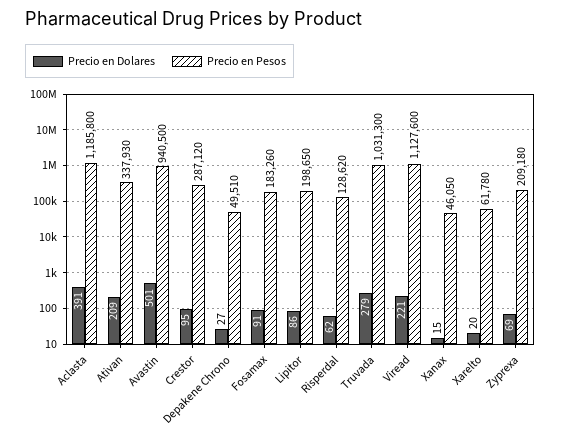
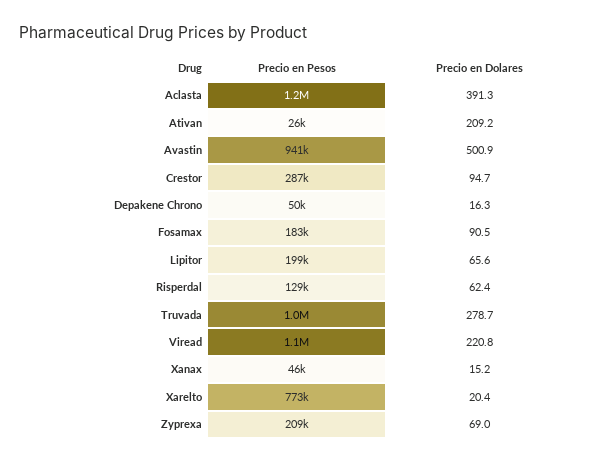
Precio en Pesos, Ativan: 337930 -> 26000
Precio en Dolares, Depakene Chrono: 27 -> 16.3
Precio en Dolares, Lipitor: 86 -> 65.6
Precio en Pesos, Xarelto: 61780 -> 773000

